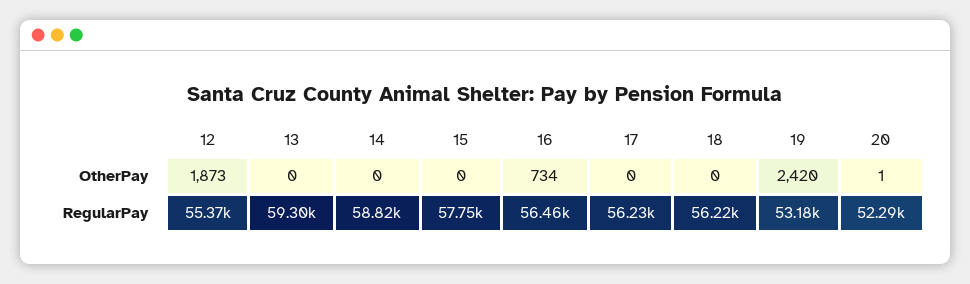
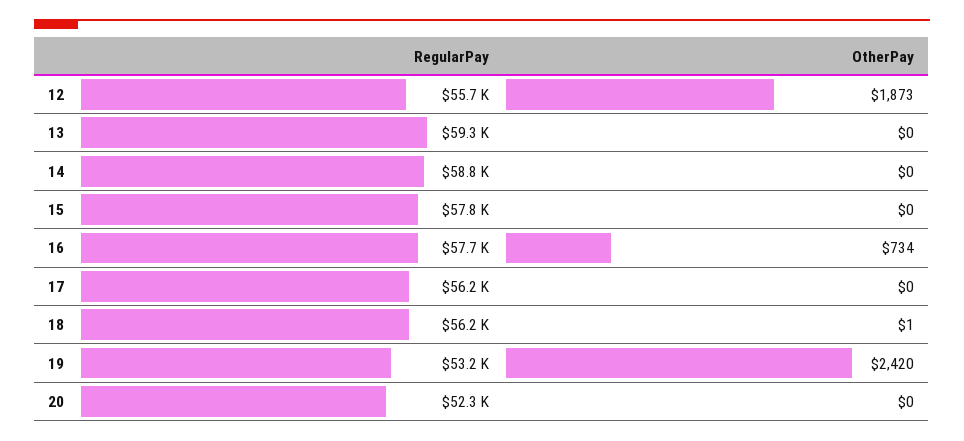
18, OtherPay: 0 -> 1
20, OtherPay: 1 -> 0
12, RegularPay: 55370 -> 55700
16, RegularPay: 56460 -> 57700

